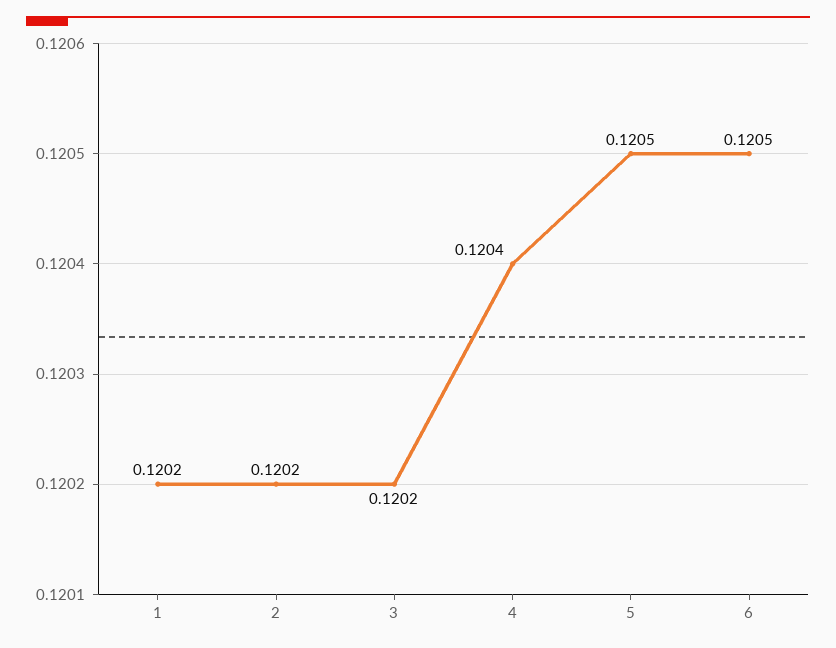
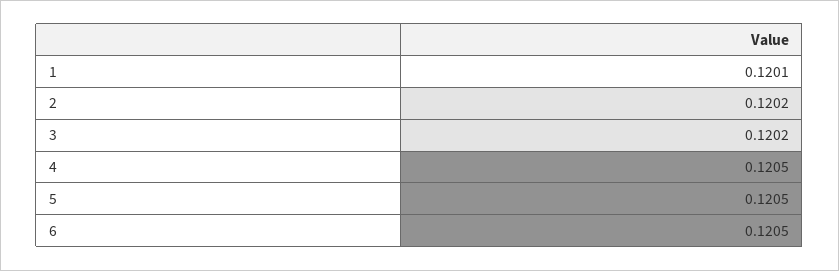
1: 0.1202 -> 0.1201
4: 0.1204 -> 0.1205

